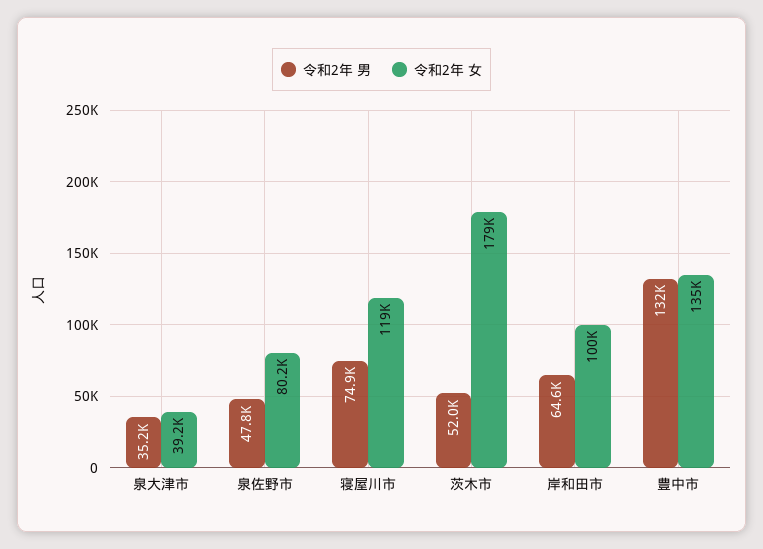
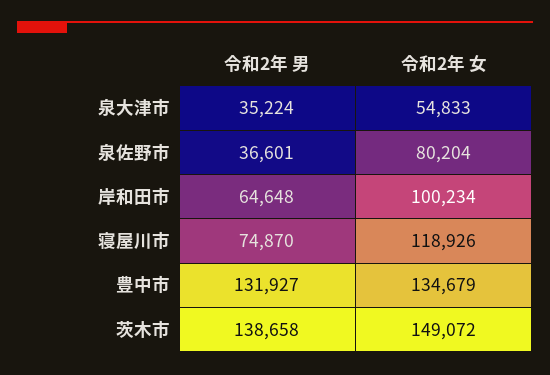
令和2年 女, 泉大津市: 39200 -> 54833
令和2年 男, 泉佐野市: 47800 -> 36601
令和2年 男, 茨木市: 52000 -> 138658
令和2年 女, 茨木市: 179000 -> 149072

